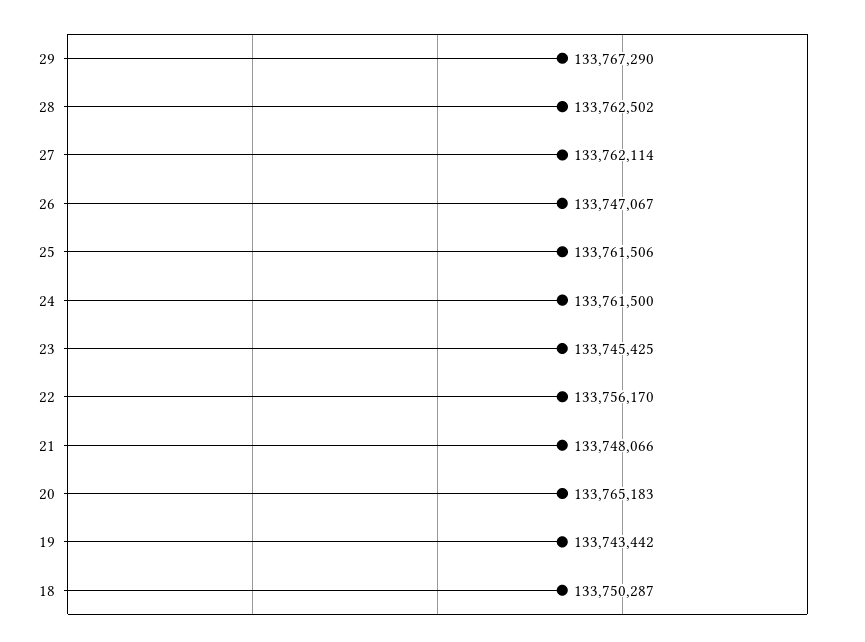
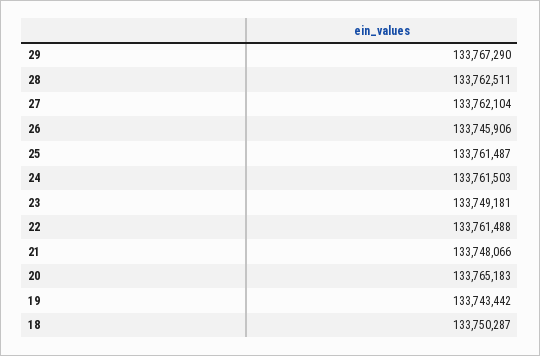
28: 133762502 -> 133762511
27: 133762114 -> 133762104
26: 133747067 -> 133745906
25: 133761506 -> 133761487
24: 133761500 -> 133761503
23: 133745425 -> 133749181
22: 133756170 -> 133761488

